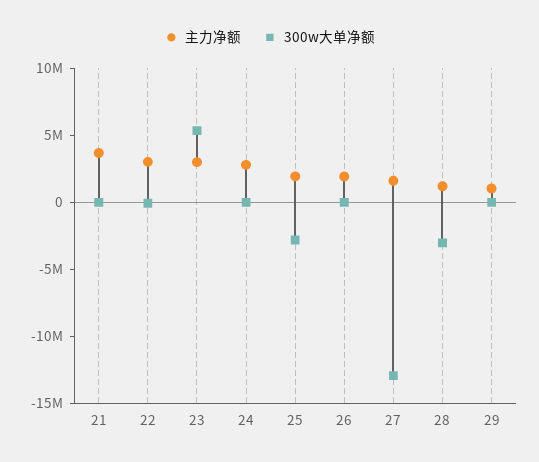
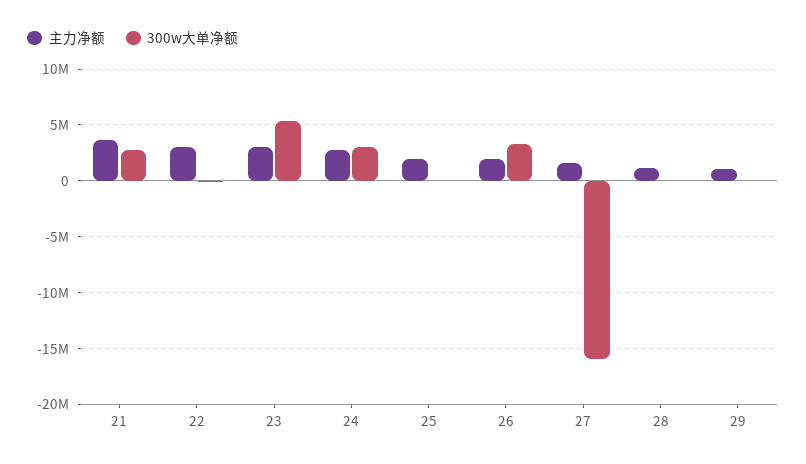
300w大单净额, 21: 0 -> 3000000
300w大单净额, 24: 0 -> 3000000
300w大单净额, 25: -3000000 -> 0
300w大单净额, 26: 0 -> 3000000
300w大单净额, 27: -13000000 -> -16000000
300w大单净额, 28: -3000000 -> 0

